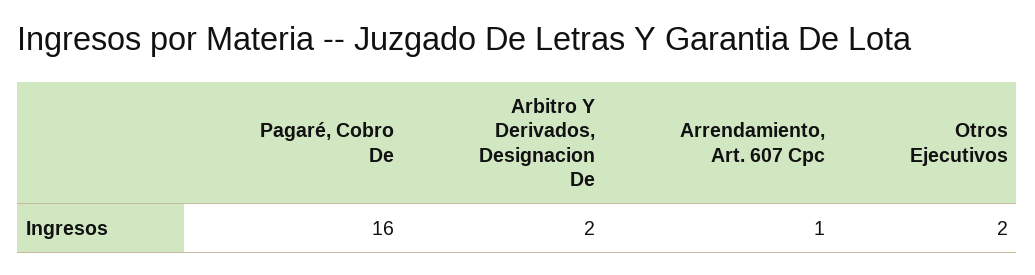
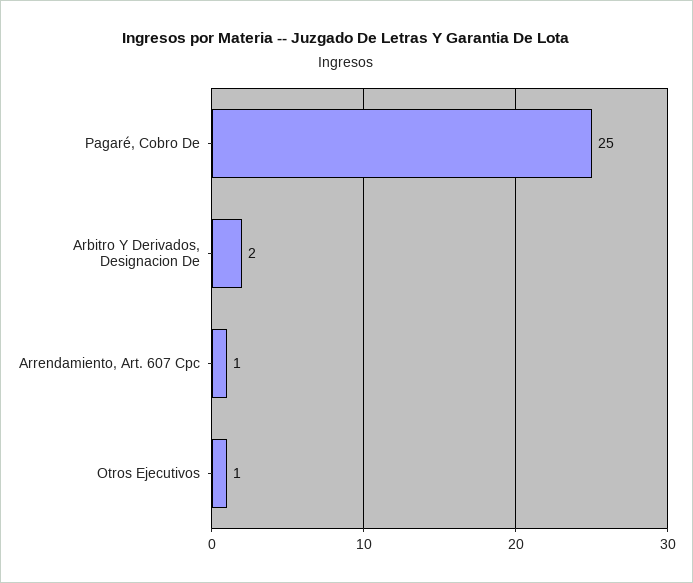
Pagaré, Cobro De: 16 -> 25
Otros Ejecutivos: 2 -> 1

